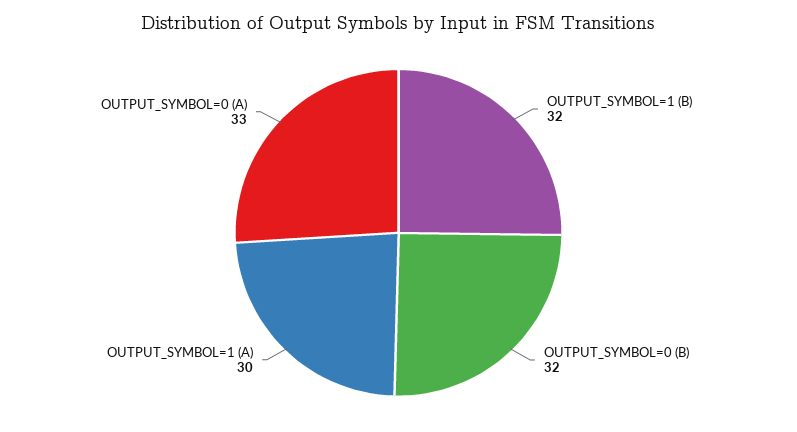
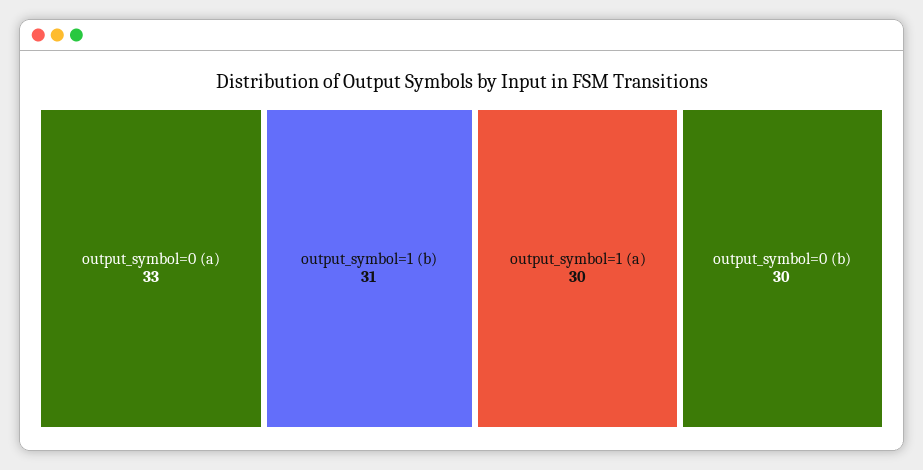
OUTPUT_SYMBOL=1 (B): 32 -> 31
OUTPUT_SYMBOL=0 (B): 32 -> 30

